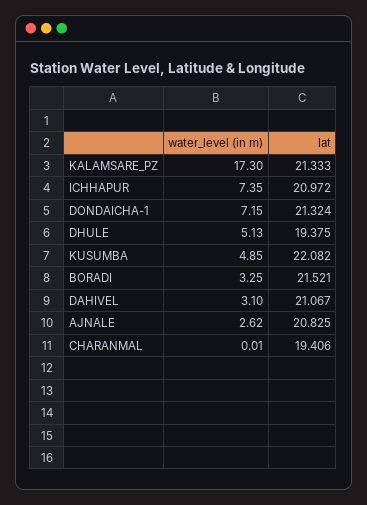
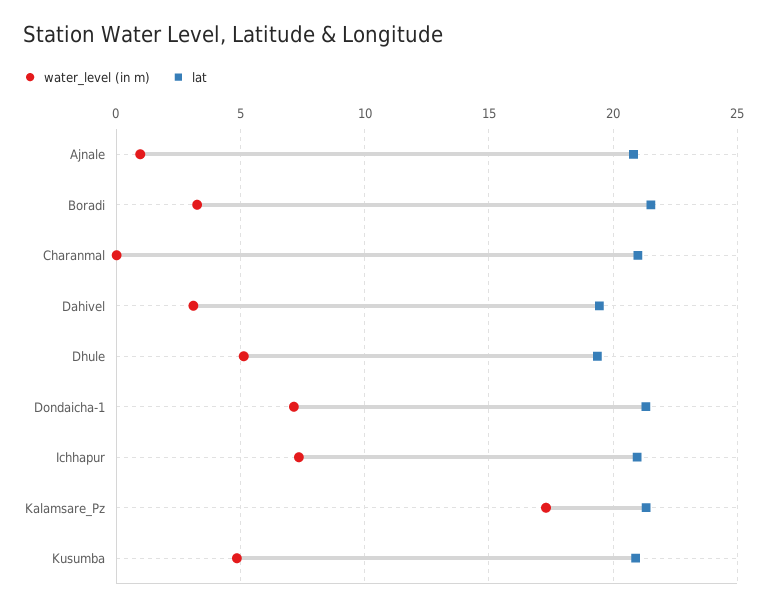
lat, KUSUMBA: 22.082 -> 21
lat, DAHIVEL: 21.067 -> 19.5
water_level (in m), AJNALE: 2.62 -> 1
lat, CHARANMAL: 19.406 -> 21

